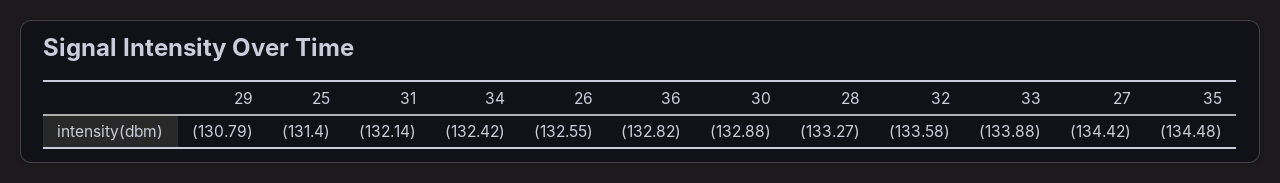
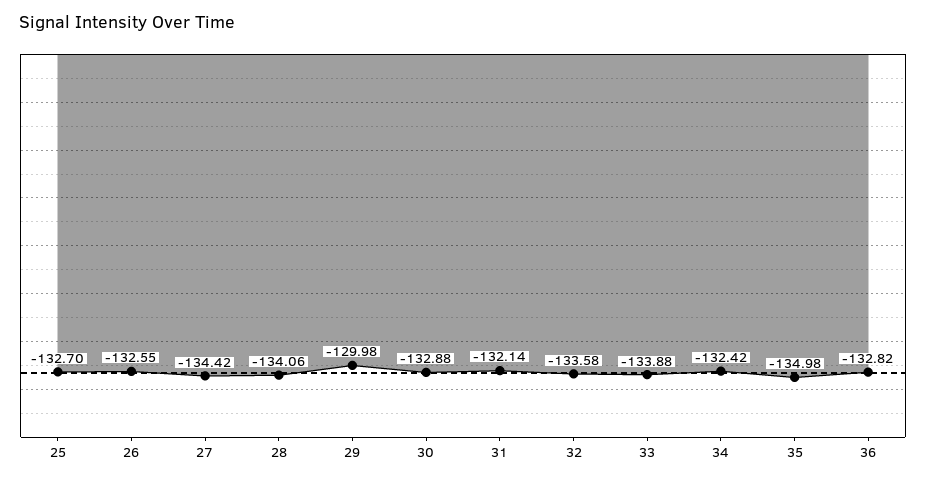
29: -130.79 -> -129.98
25: -131.4 -> -132.7
28: -133.27 -> -134.06
35: -134.48 -> -134.98

